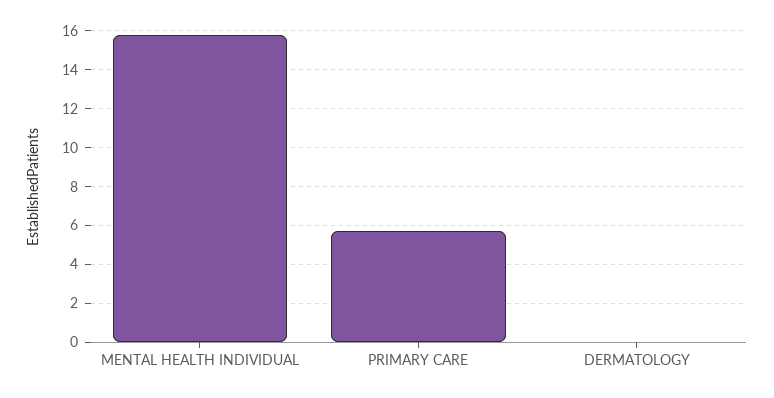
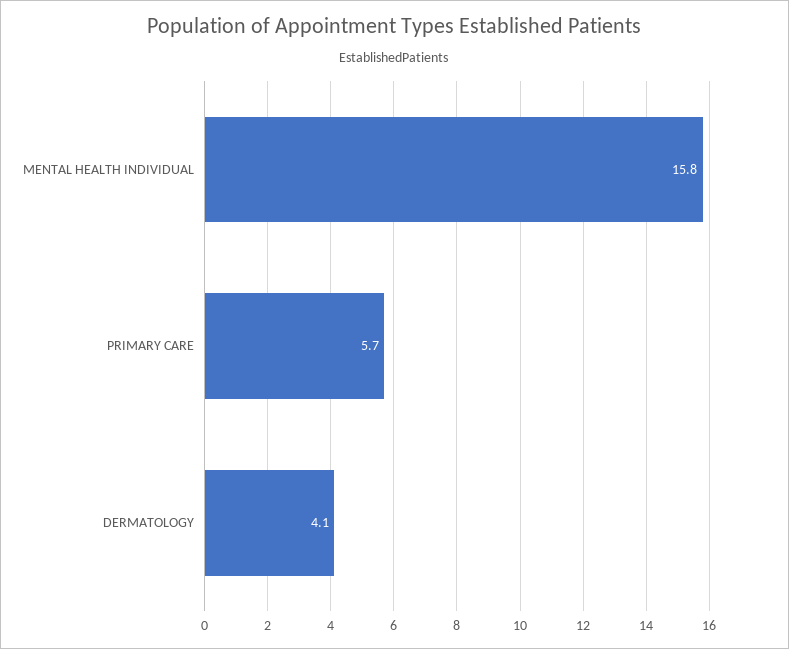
DERMATOLOGY: 0 -> 4.1

